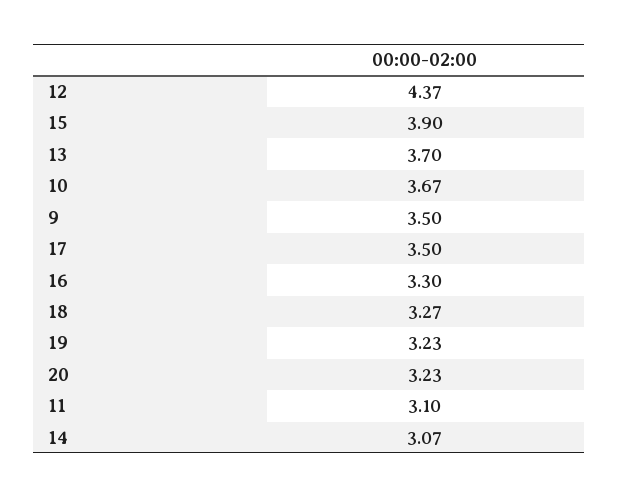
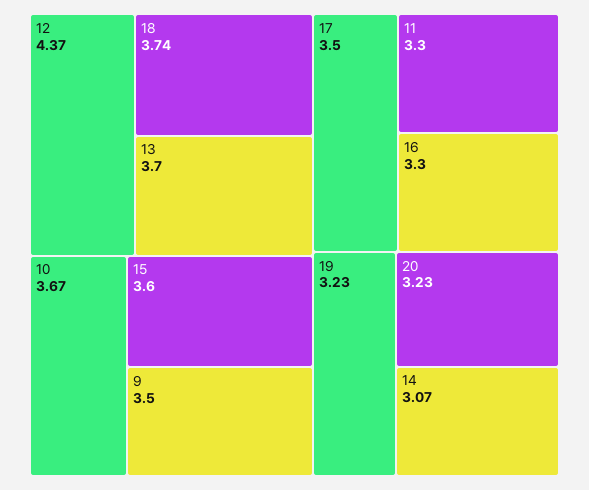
15: 3.9 -> 3.6
18: 3.27 -> 3.74
11: 3.1 -> 3.3

